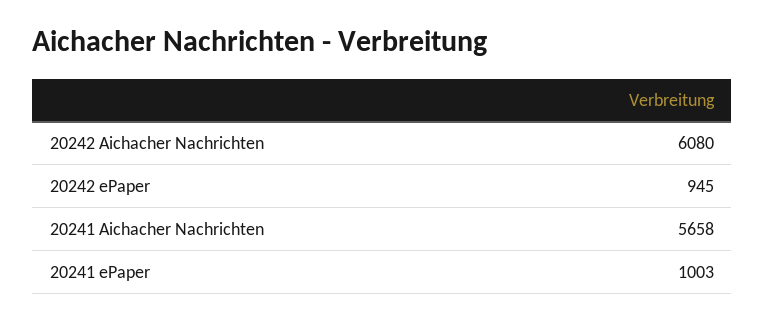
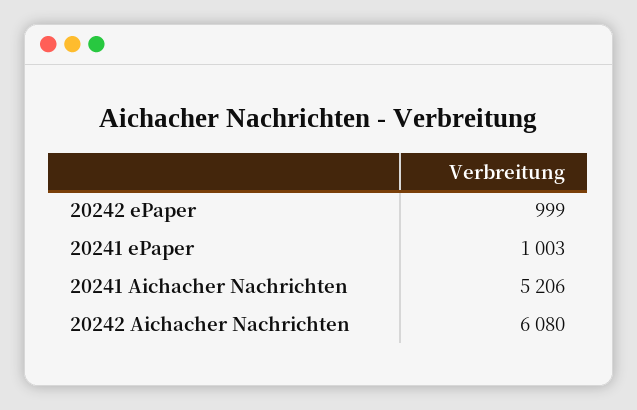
20242 ePaper: 945 -> 999
20241 Aichacher Nachrichten: 5658 -> 5206

